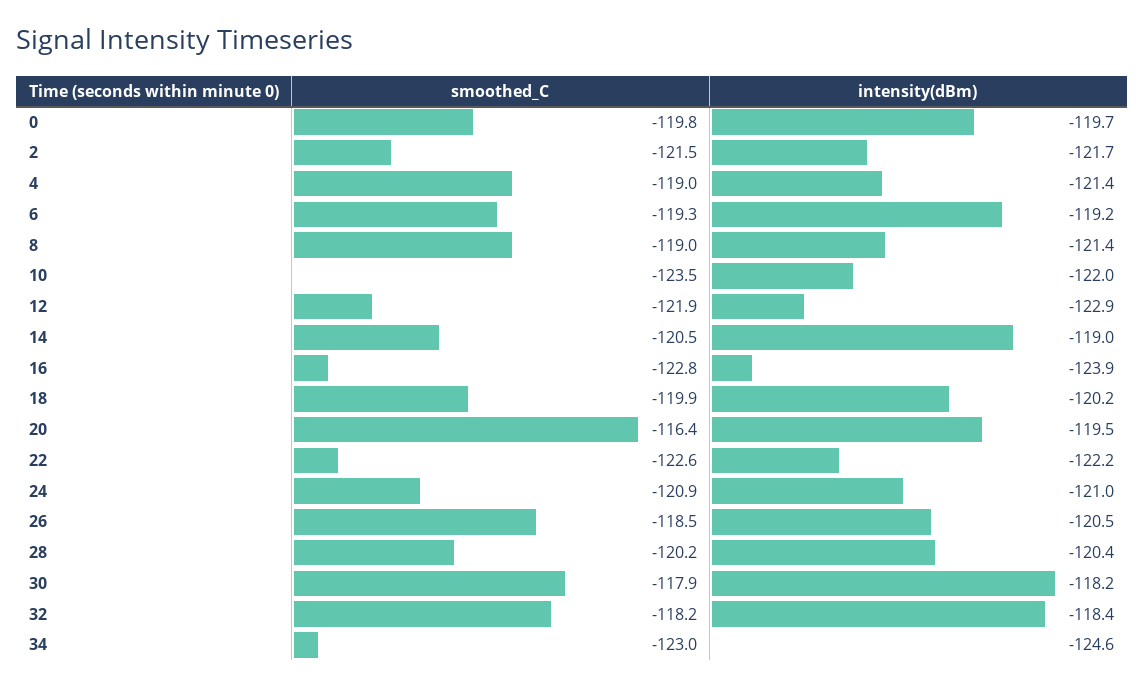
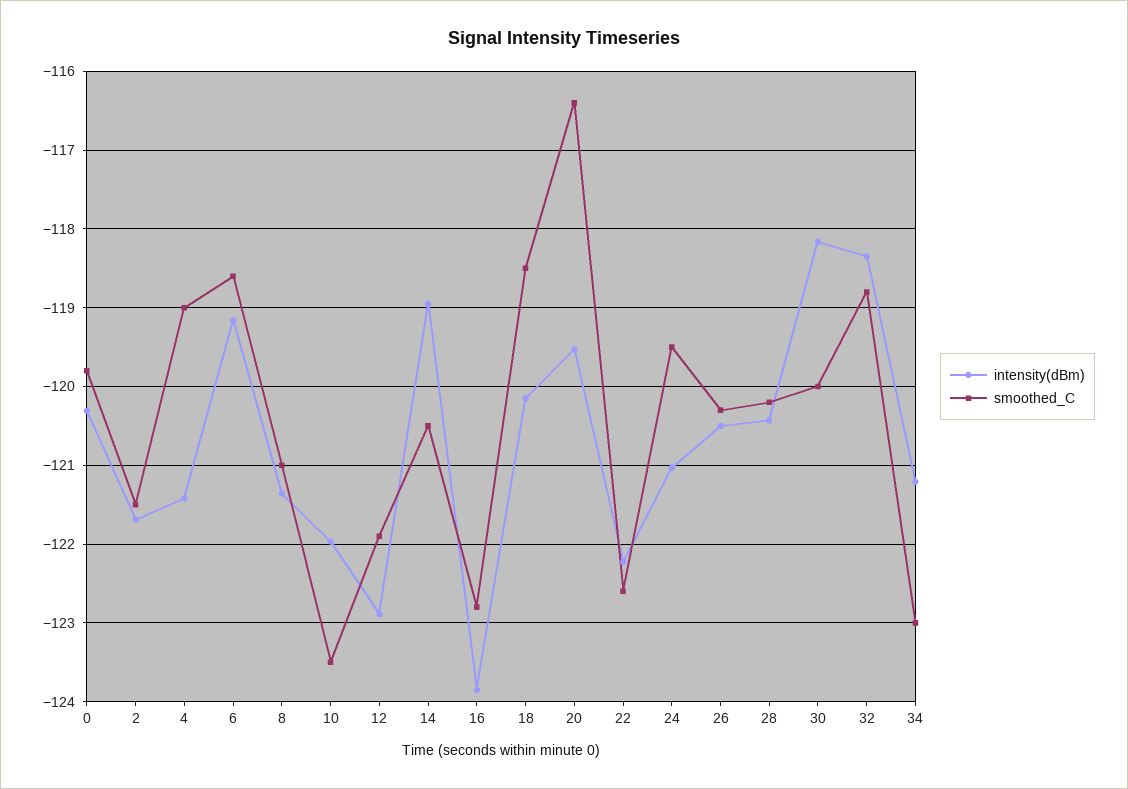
intensity(dBm), 0: -119.7 -> -120.3
smoothed_C, 6: -119.3 -> -118.6
smoothed_C, 8: -119 -> -121
smoothed_C, 18: -119.9 -> -118.5
smoothed_C, 24: -120.9 -> -119.5
smoothed_C, 26: -118.5 -> -120.3
smoothed_C, 30: -117.9 -> -120
smoothed_C, 32: -118.2 -> -118.8
intensity(dBm), 34: -124.6 -> -121.2

